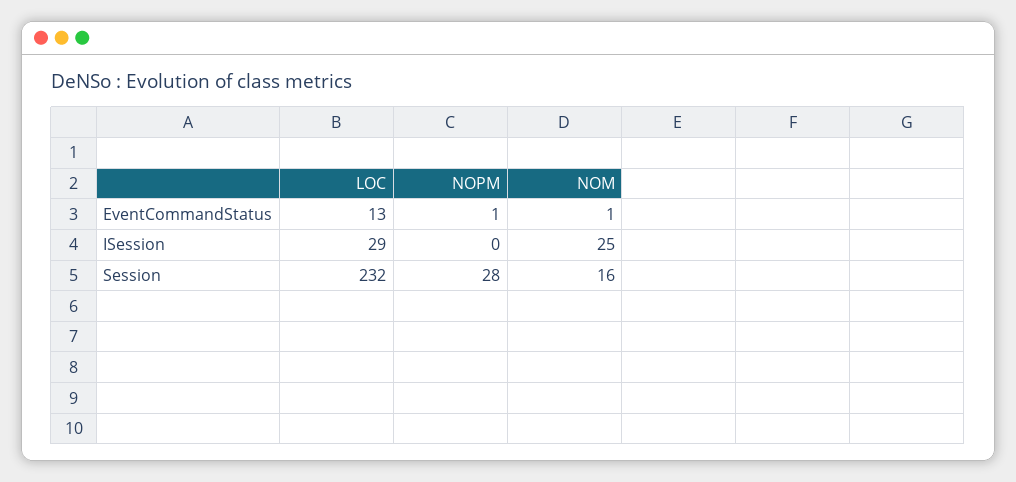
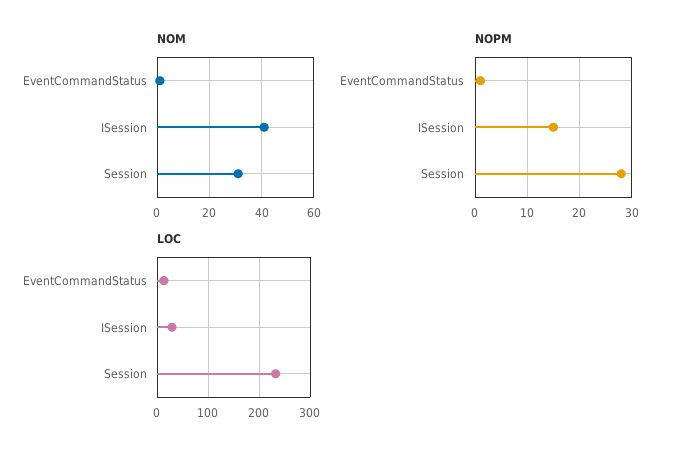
NOPM, ISession: 0 -> 15
NOM, ISession: 25 -> 40
NOM, Session: 16 -> 30

